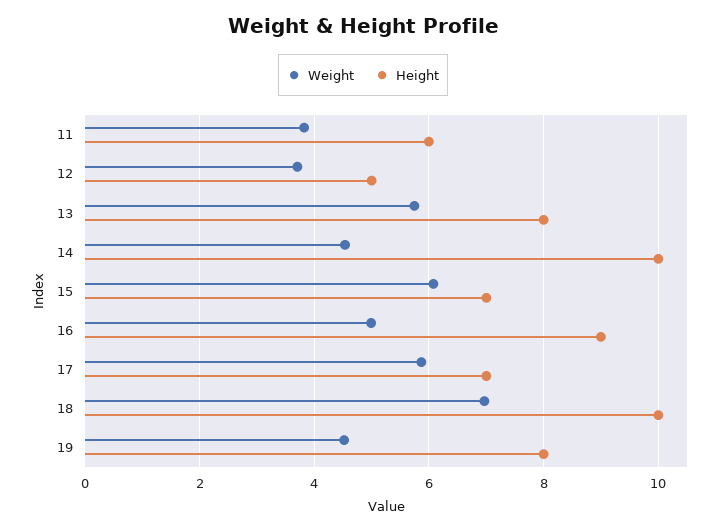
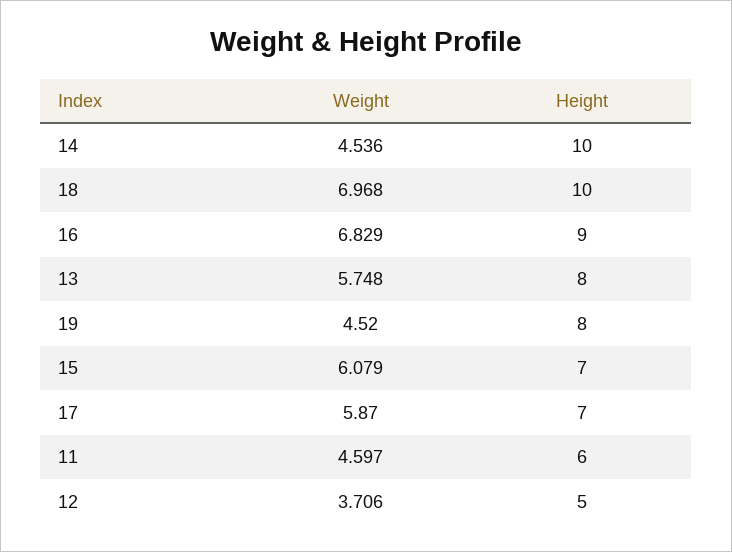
Weight, 11: 3.8 -> 4.597
Weight, 16: 5 -> 6.829

